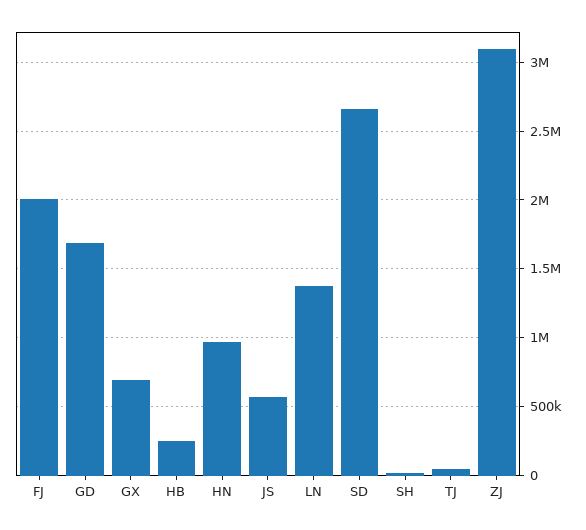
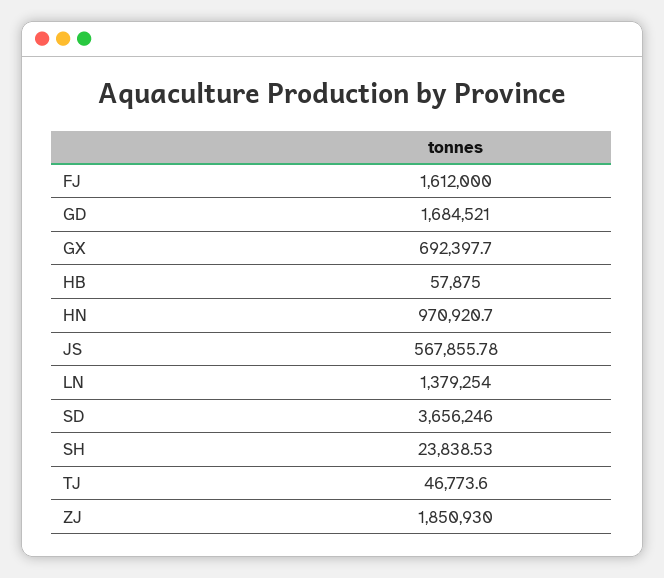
FJ: 2000000 -> 1612000
HB: 250000 -> 57875
SD: 2650000 -> 3656246
ZJ: 3100000 -> 1850930

